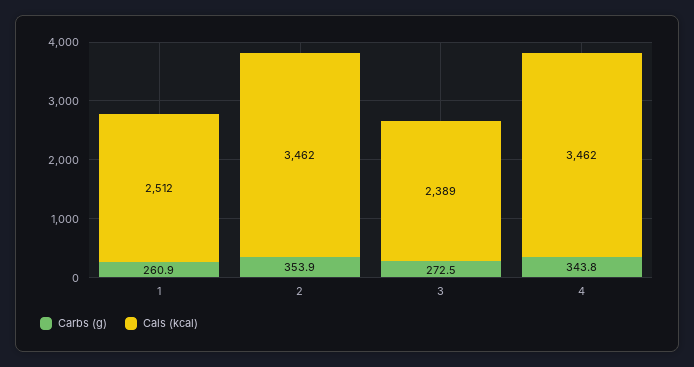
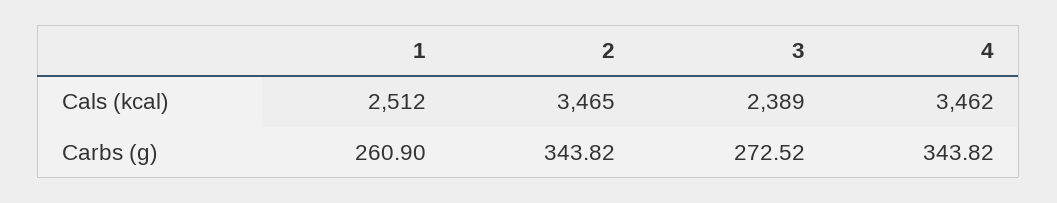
Carbs (g), 2: 353.9 -> 343.82
Cals (kcal), 2: 3462 -> 3465

